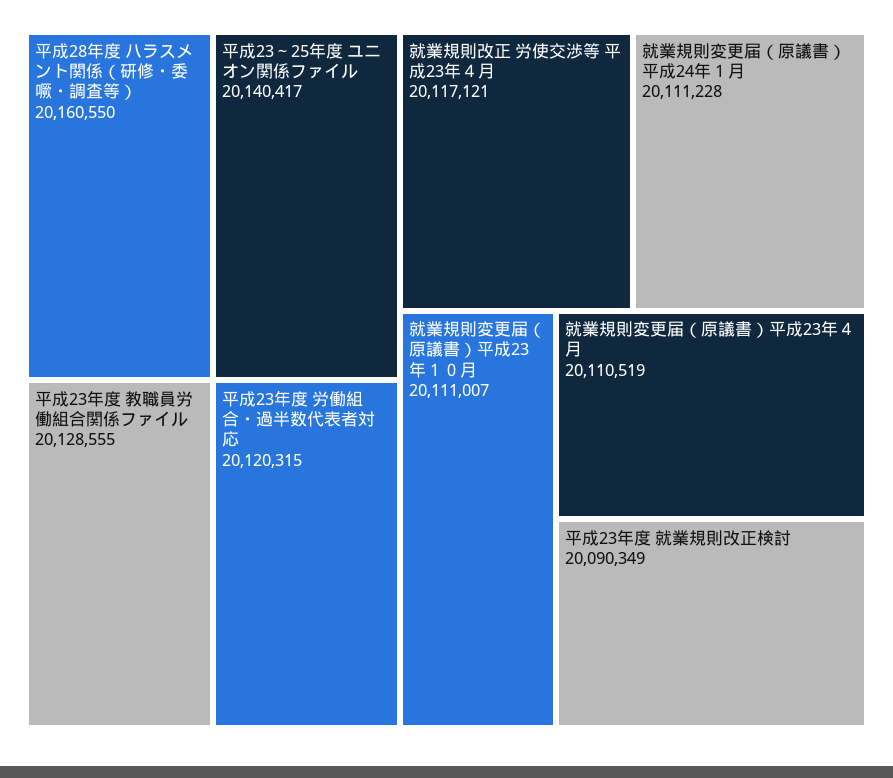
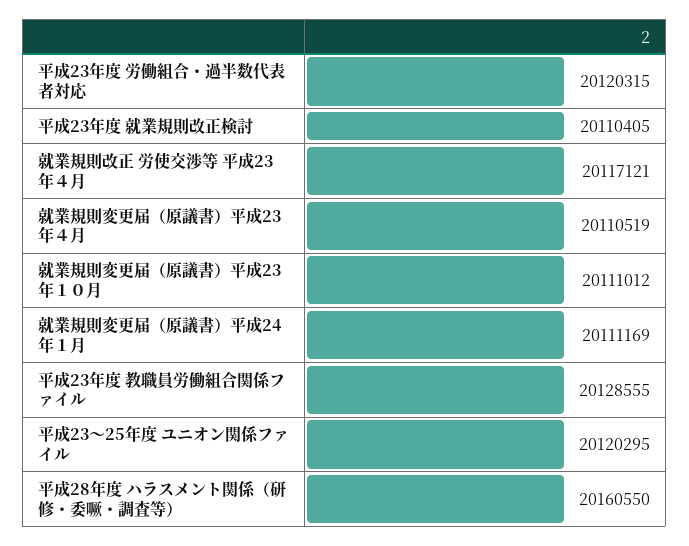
平成23～25年度 ユニオン関係ファイル: 20140417 -> 20120295
就業規則変更届（原議書）平成24年１月: 20111228 -> 20111169
就業規則変更届（原議書）平成23年１０月: 20111007 -> 20111012
平成23年度 就業規則改正検討: 20090349 -> 20110405

